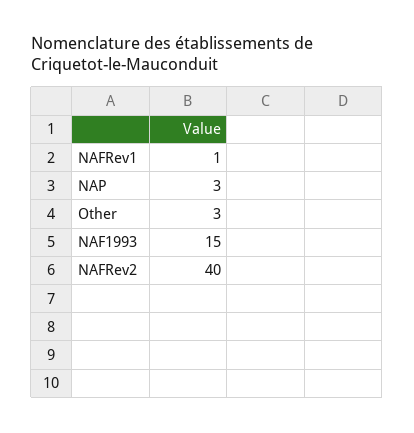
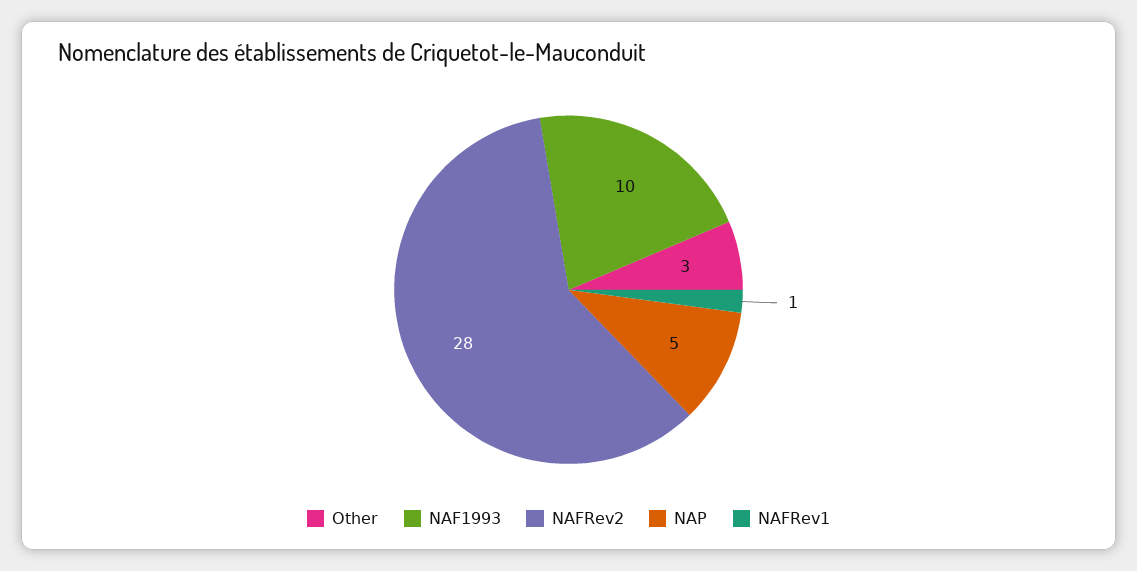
NAP: 3 -> 5
NAF1993: 15 -> 10
NAFRev2: 40 -> 28

